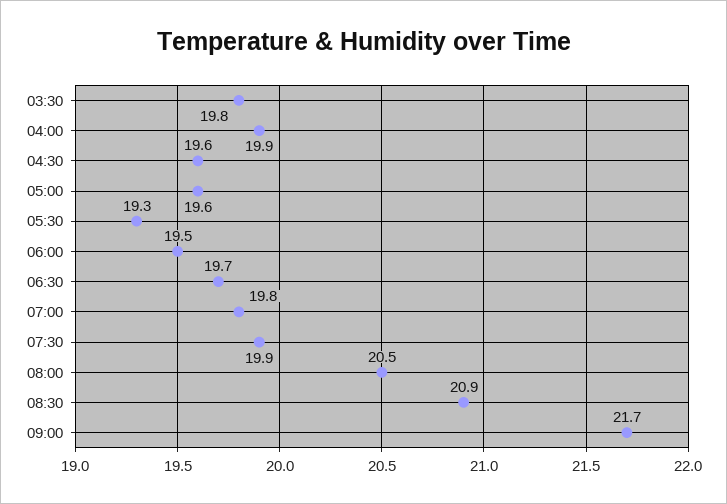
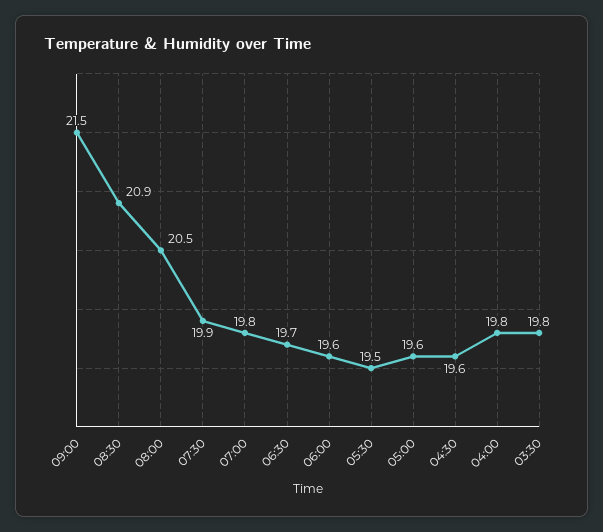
04:00: 19.9 -> 19.8
05:30: 19.3 -> 19.5
06:00: 19.5 -> 19.6
09:00: 21.7 -> 21.5

